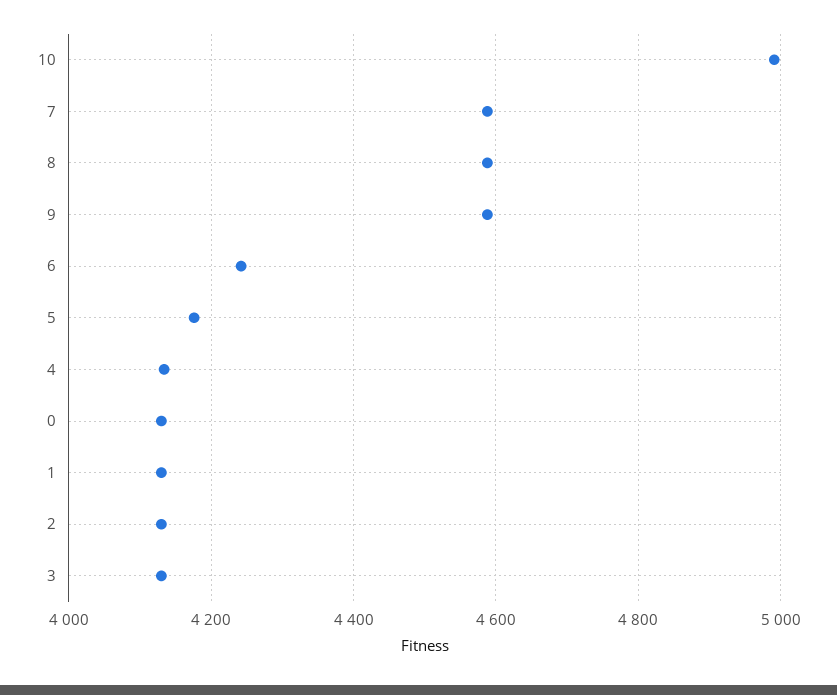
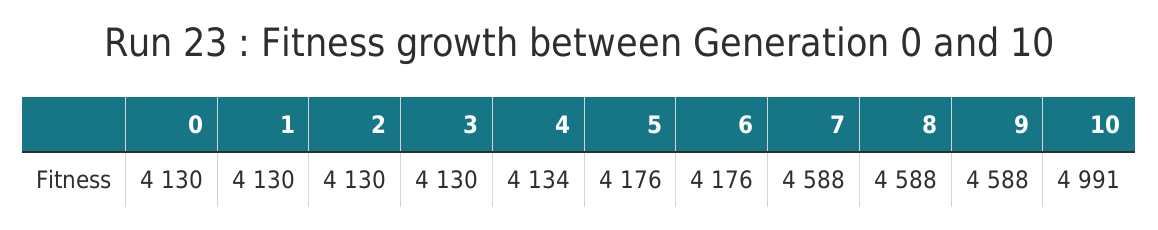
6: 4240 -> 4176

